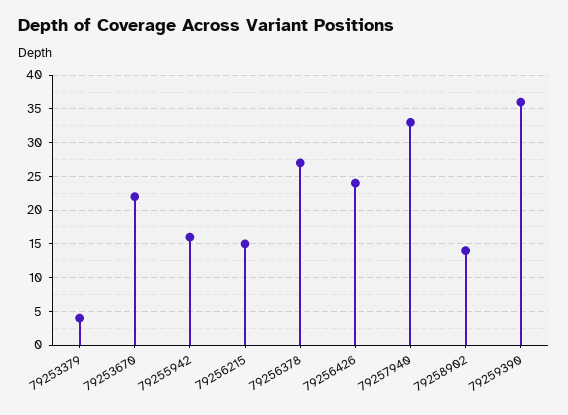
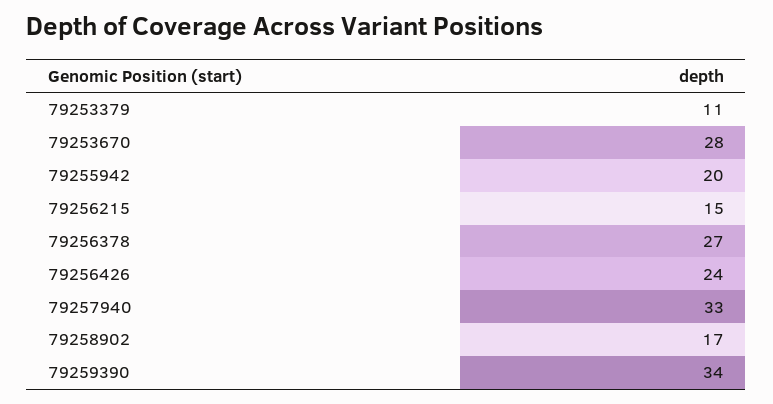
79253379: 4 -> 11
79253670: 22 -> 28
79255942: 16 -> 20
79258902: 14 -> 17
79259390: 36 -> 34

